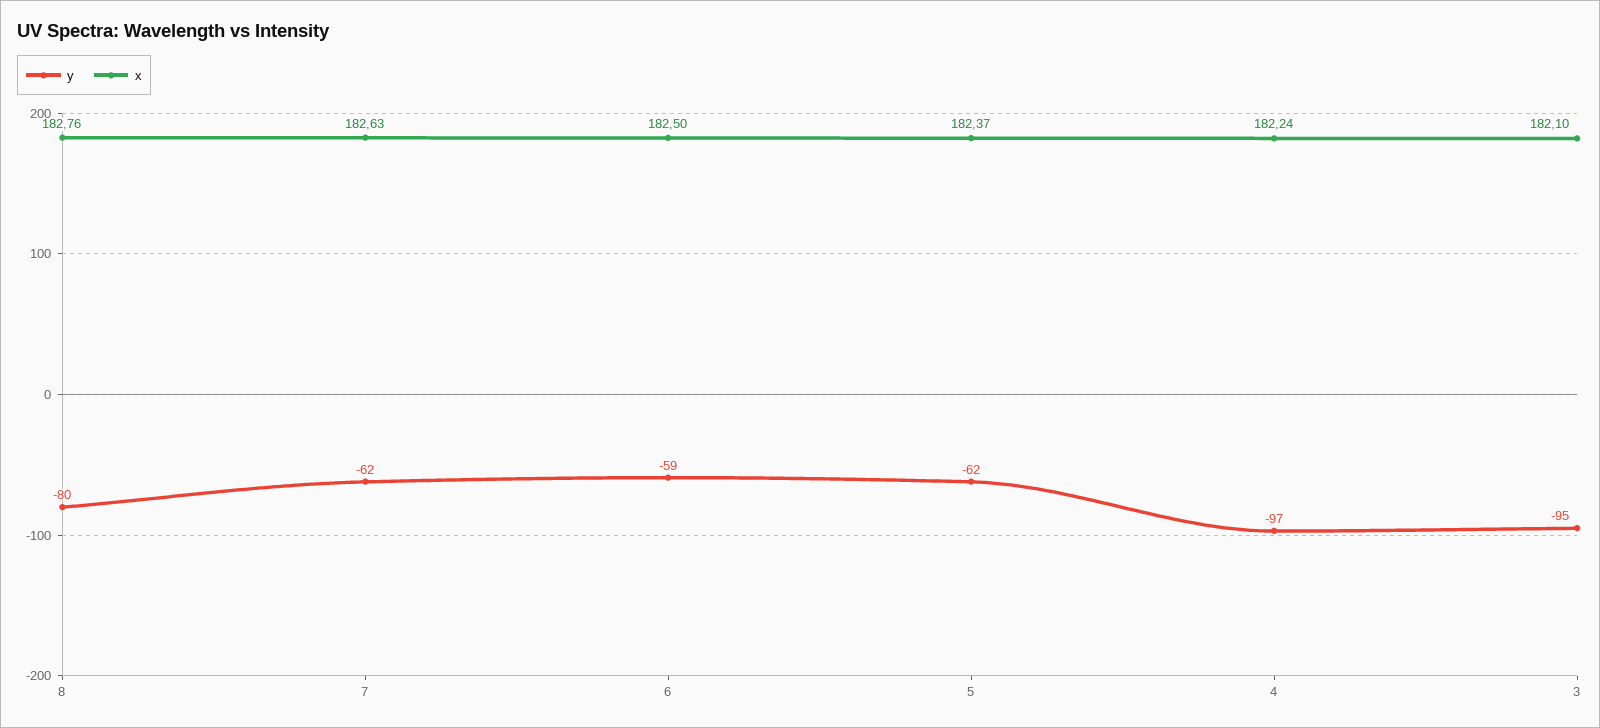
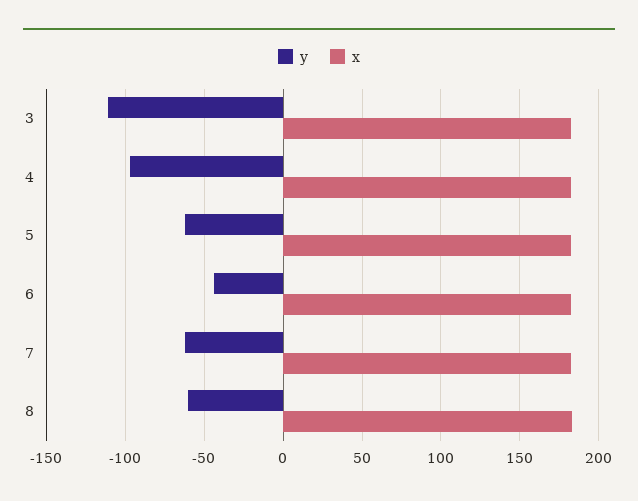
y, 8: -80 -> -60
y, 6: -59 -> -45
y, 3: -95 -> -110

